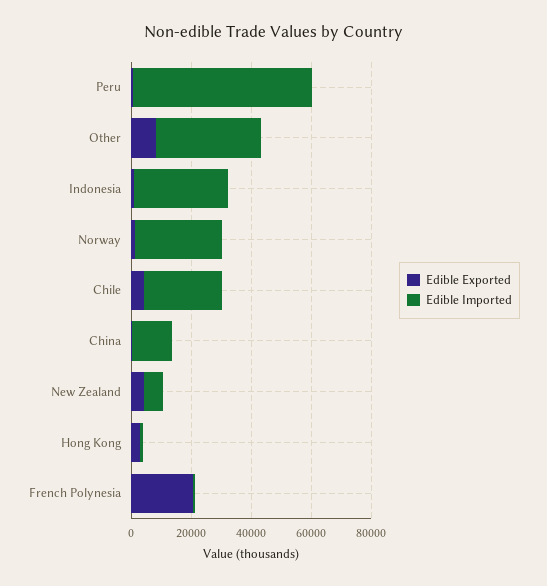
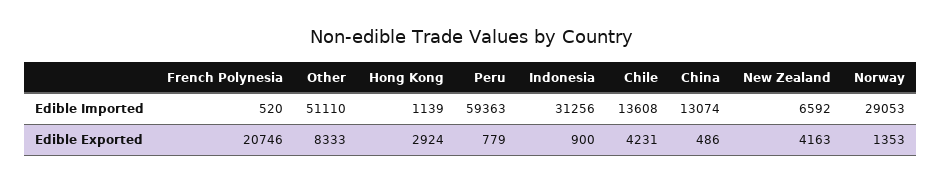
Edible Imported, Other: 35000 -> 51110
Edible Imported, Chile: 25000 -> 13608

